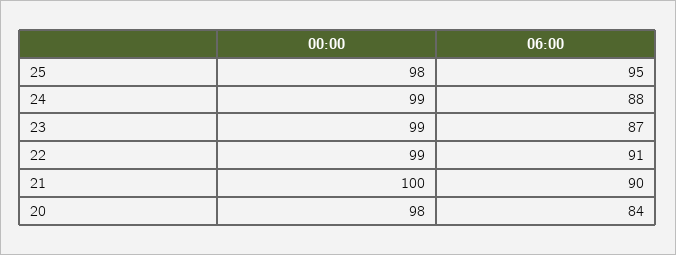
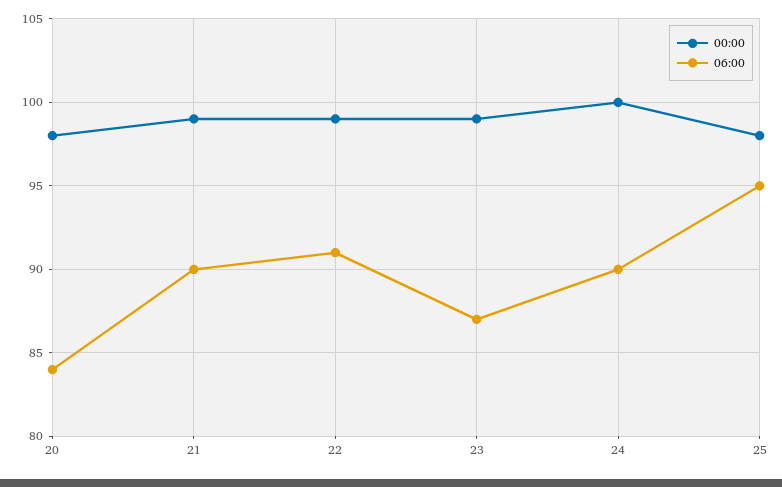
00:00, 24: 99 -> 100
06:00, 24: 88 -> 90
00:00, 21: 100 -> 99

